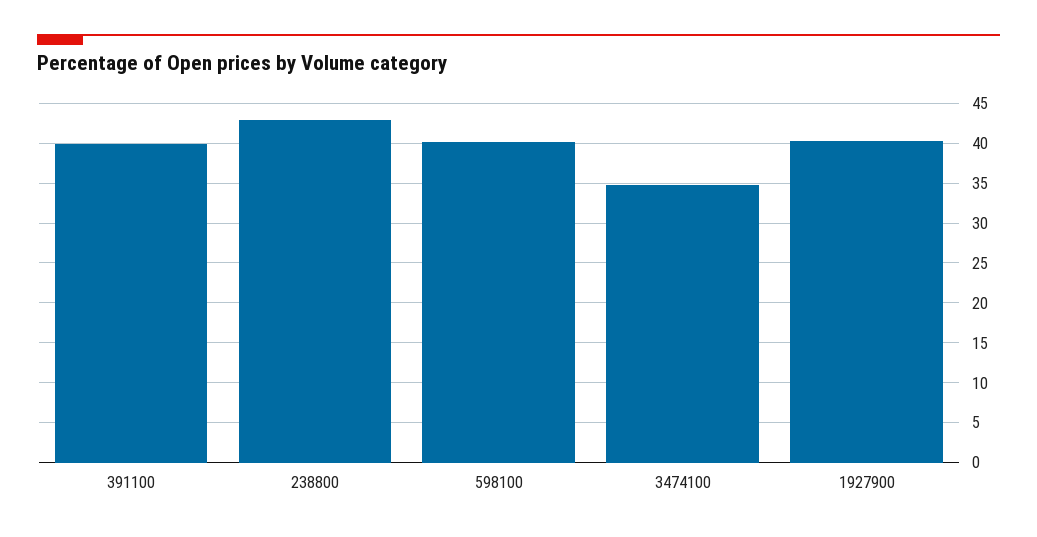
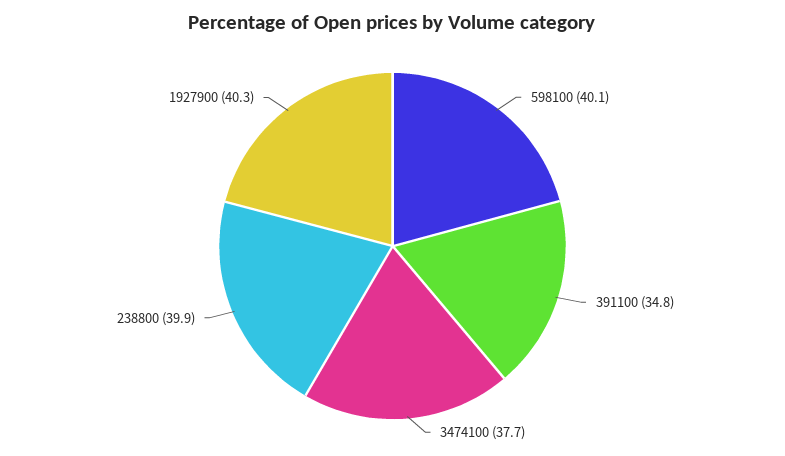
391100: 40 -> 34.8
238800: 43 -> 39.9
3474100: 35 -> 37.7

